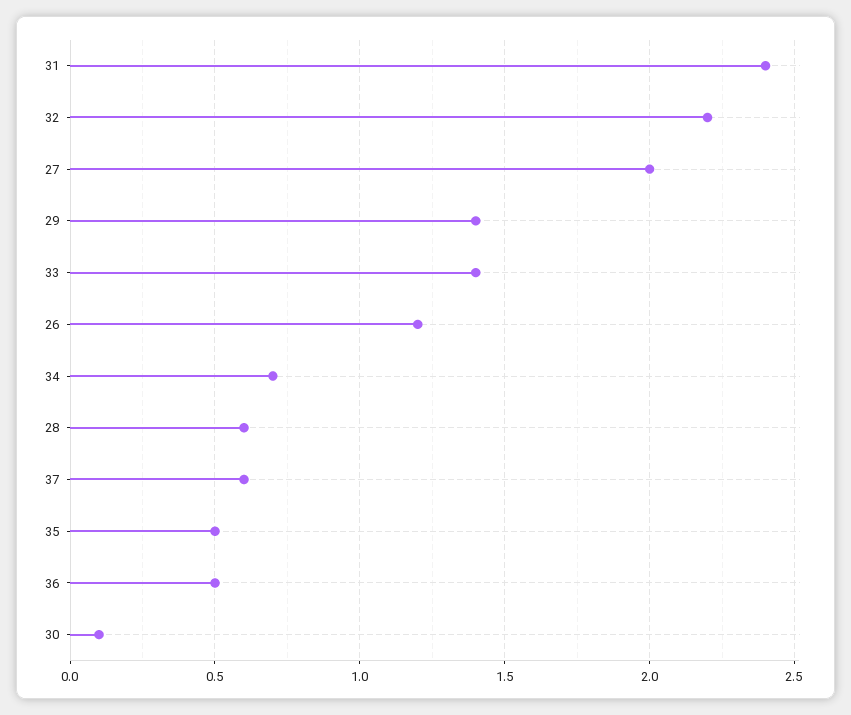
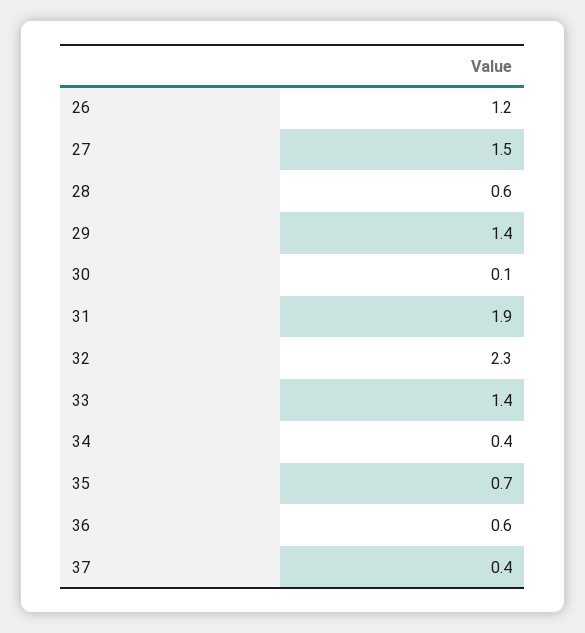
31: 2.4 -> 1.9
32: 2.2 -> 2.3
27: 2 -> 1.5
34: 0.7 -> 0.4
37: 0.6 -> 0.4
35: 0.5 -> 0.7
36: 0.5 -> 0.6

